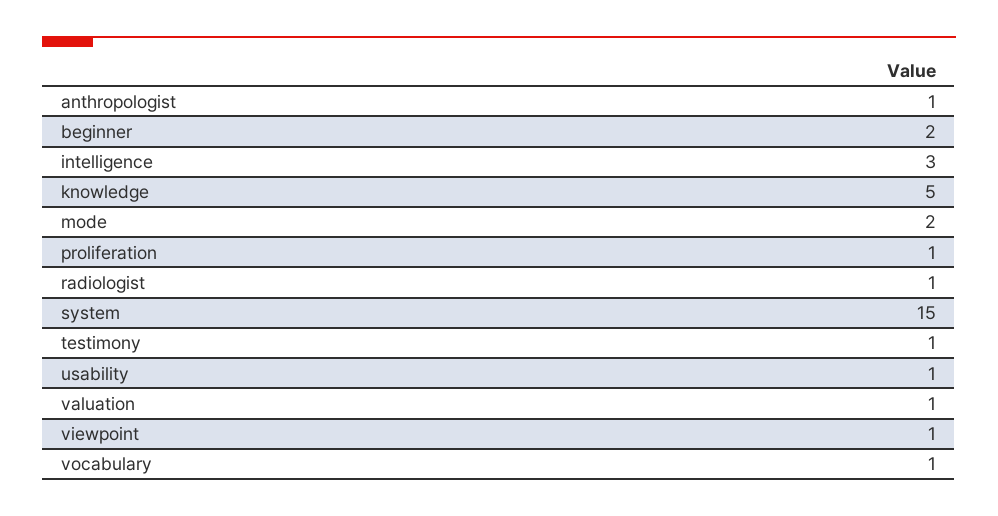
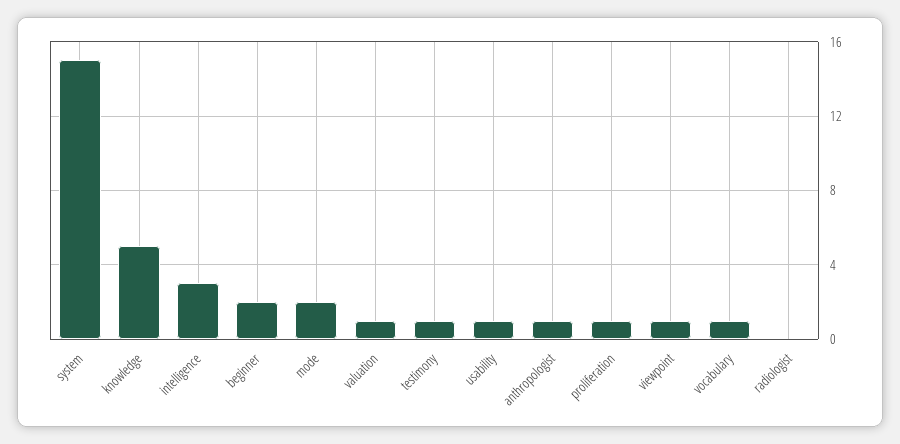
radiologist: 1 -> 0

